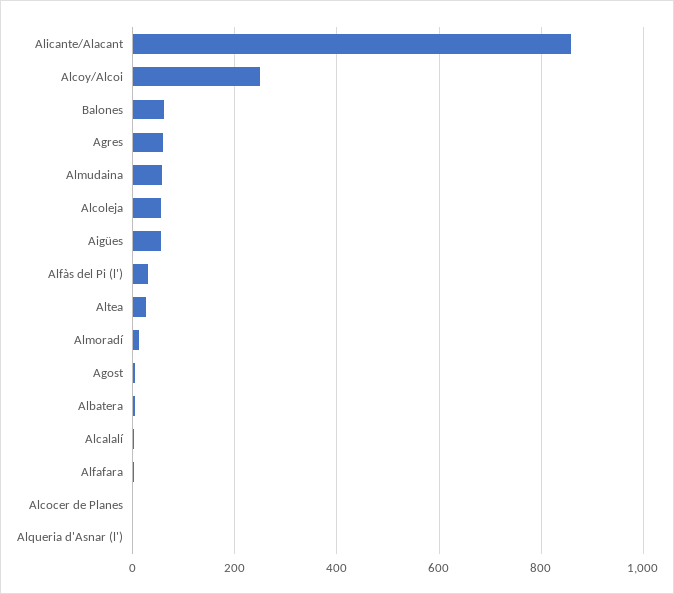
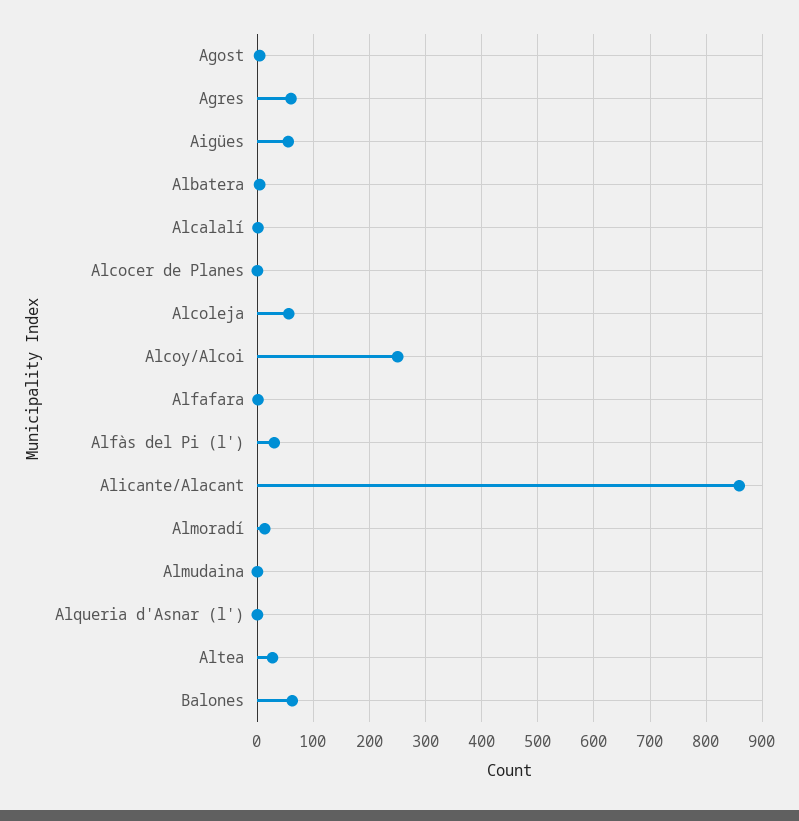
Almudaina: 60 -> 0

